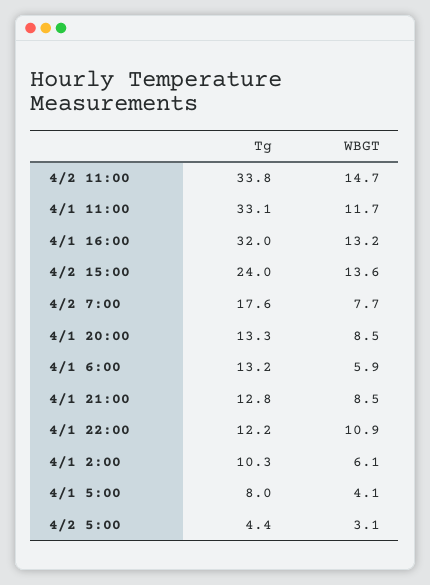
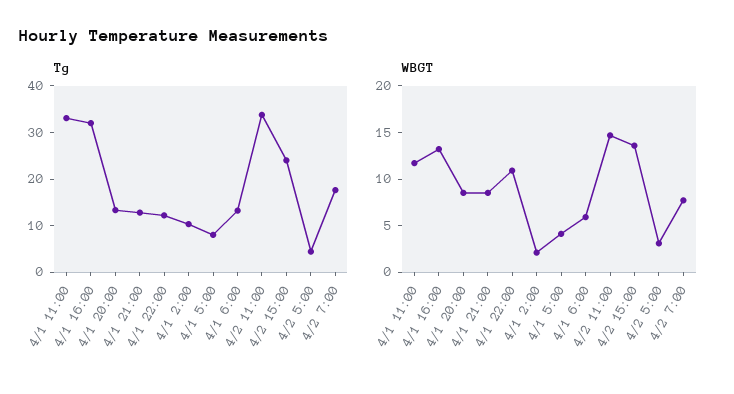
WBGT, 4/1 2:00: 6.1 -> 2

